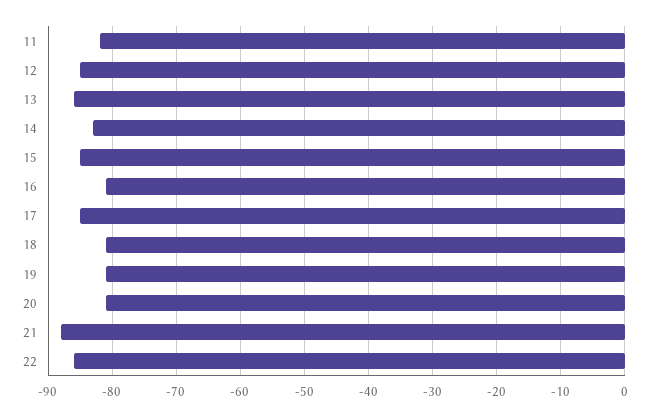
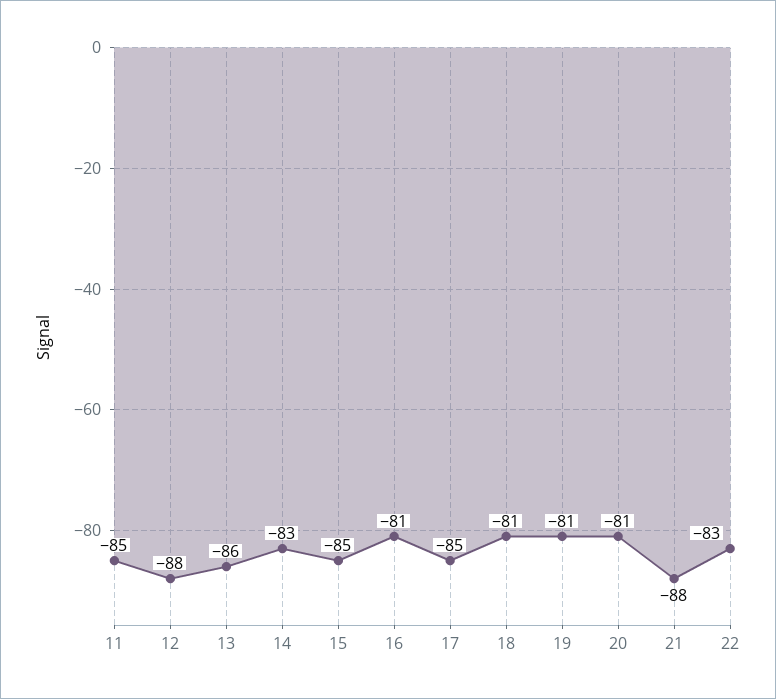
11: -82 -> -85
12: -85 -> -88
22: -86 -> -83

